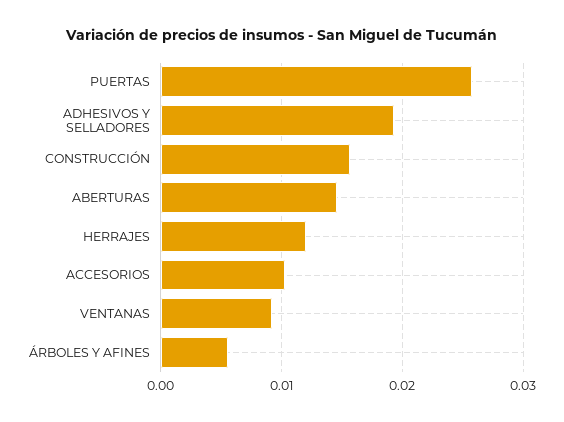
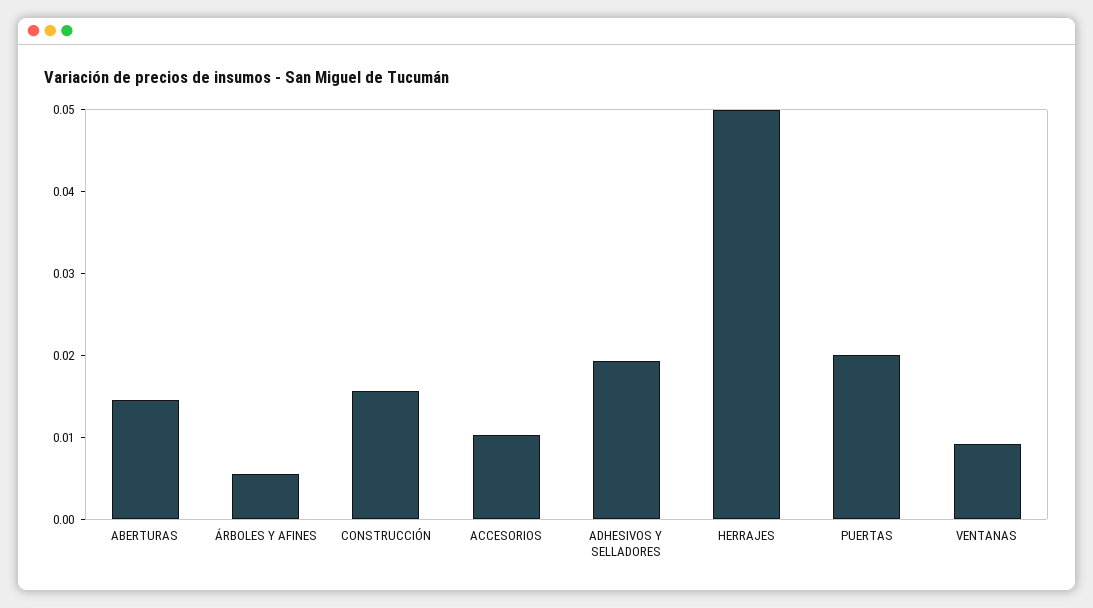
PUERTAS: 0.026 -> 0.02
HERRAJES: 0.012 -> 0.05

